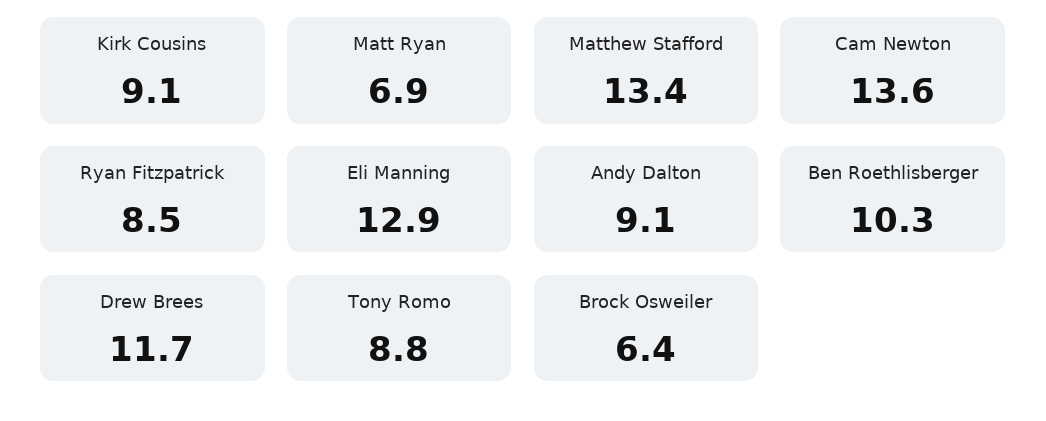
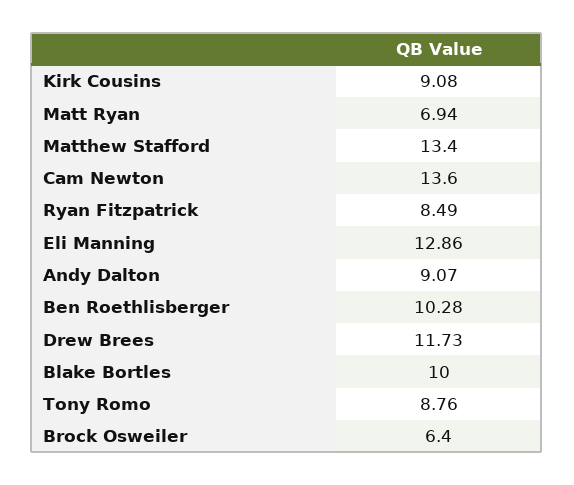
Blake Bortles: none -> 10

